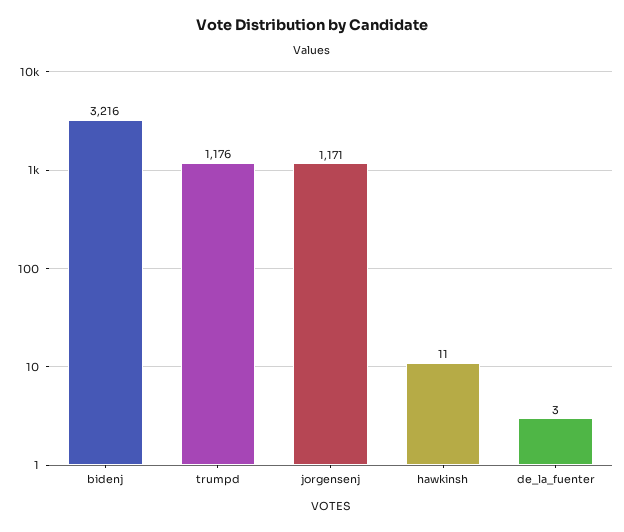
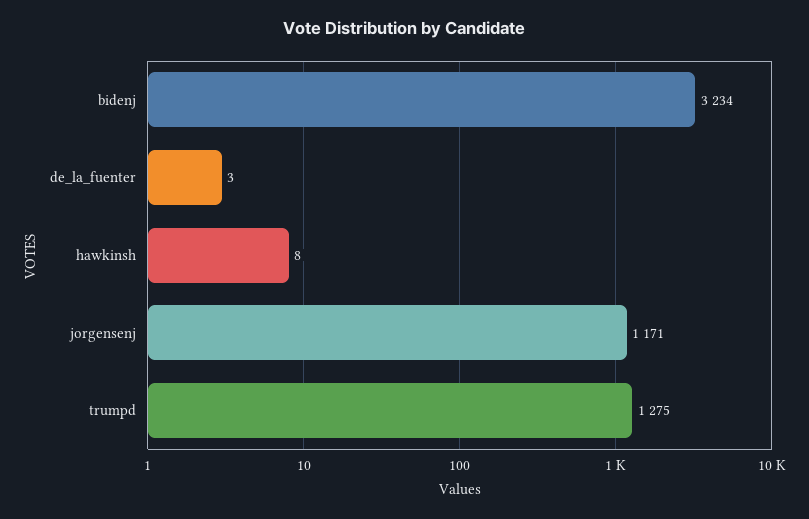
bidenj: 3216 -> 3234
trumpd: 1176 -> 1275
hawkinsh: 11 -> 8

